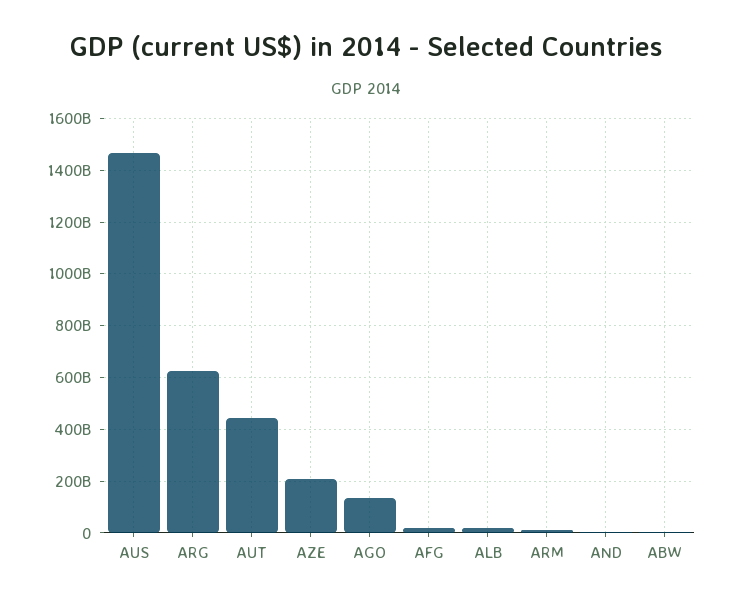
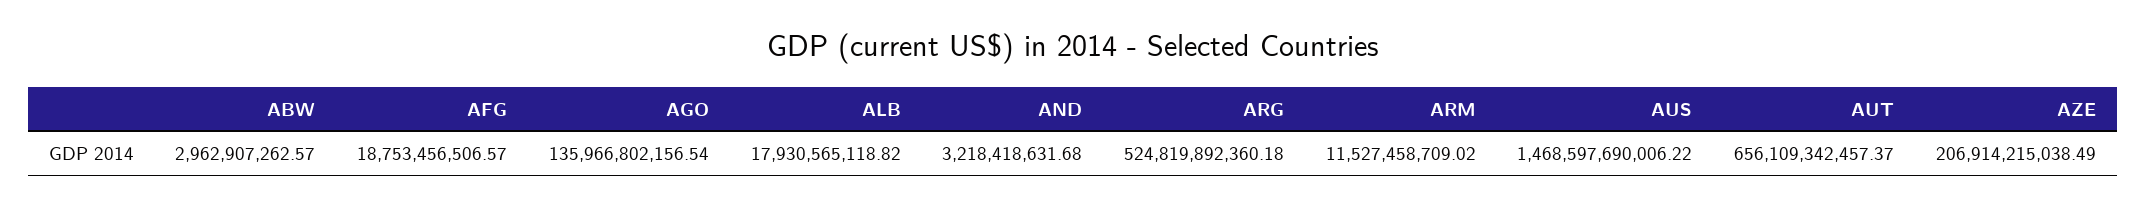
ARG: 625000000000 -> 524819892360.18
AUT: 450000000000 -> 656109342457.37

